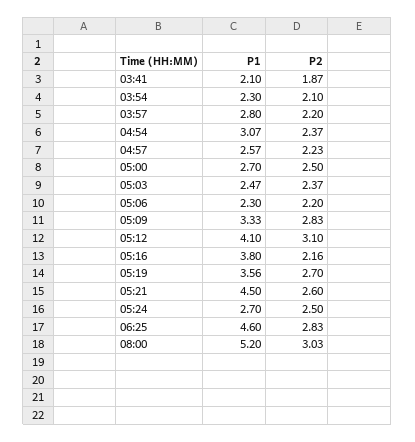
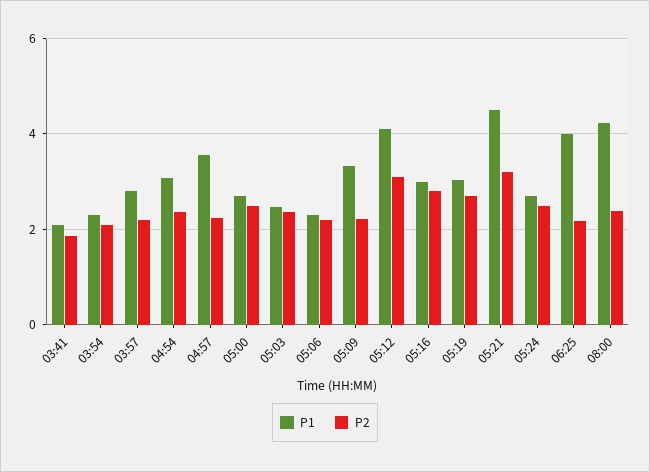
P1, 04:57: 2.57 -> 3.6
P2, 05:09: 2.83 -> 2.2
P1, 05:16: 3.8 -> 3
P2, 05:16: 2.16 -> 2.8
P1, 05:19: 3.56 -> 3
P2, 05:21: 2.6 -> 3.2
P1, 06:25: 4.6 -> 4
P2, 06:25: 2.83 -> 2.2
P1, 08:00: 5.2 -> 4.2
P2, 08:00: 3.03 -> 2.4

